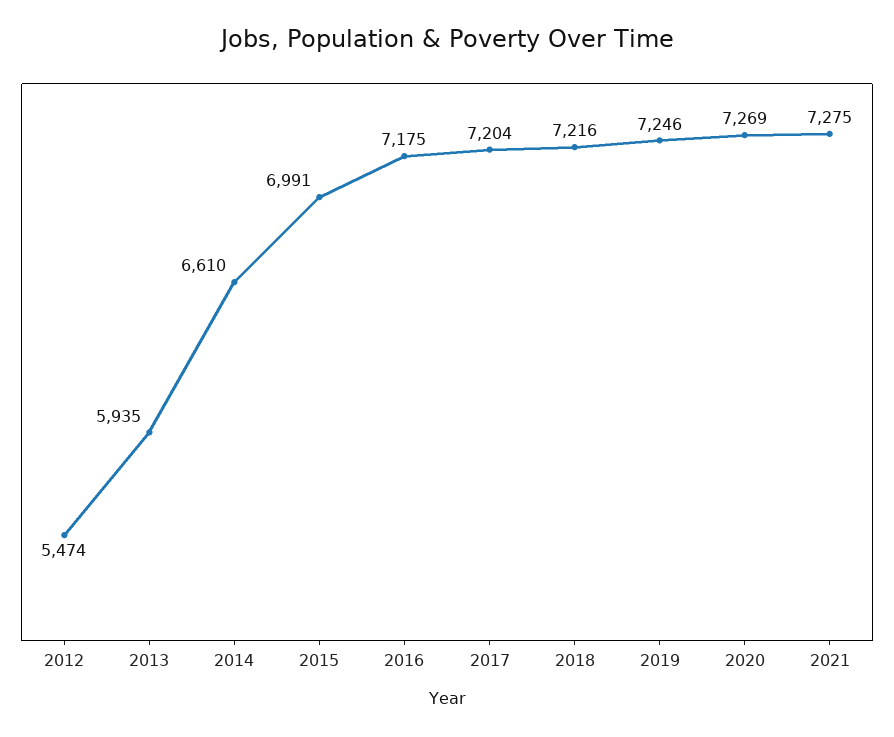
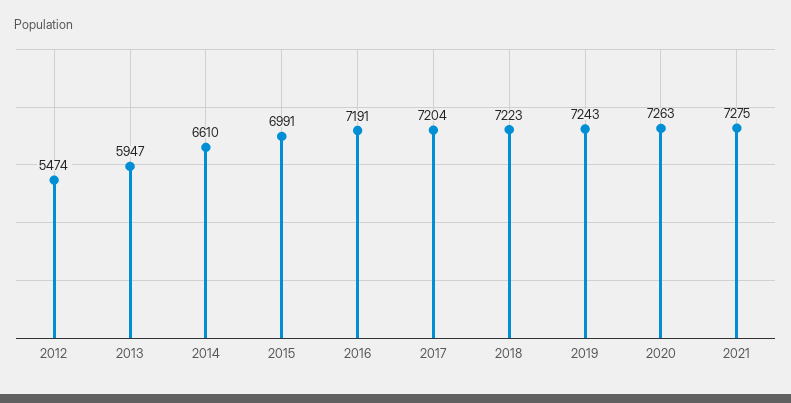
2013: 5935 -> 5947
2016: 7175 -> 7191
2018: 7216 -> 7223
2019: 7246 -> 7243
2020: 7269 -> 7263

